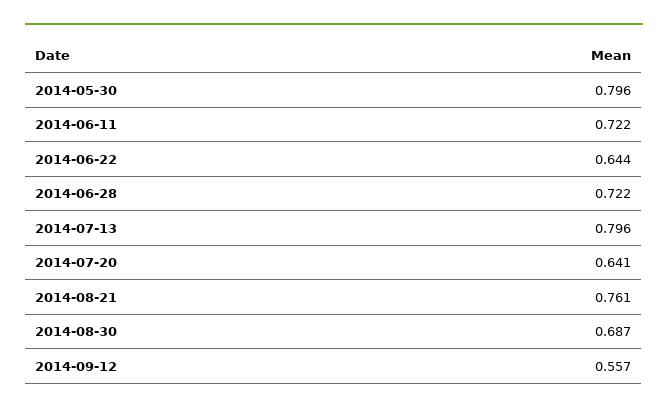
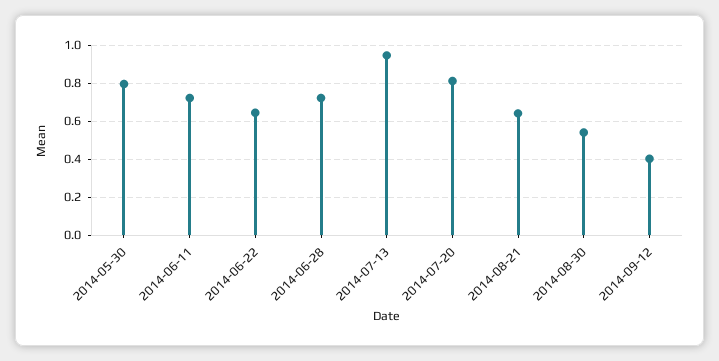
2014-07-13: 0.796 -> 0.95
2014-07-20: 0.641 -> 0.8
2014-08-21: 0.761 -> 0.65
2014-08-30: 0.687 -> 0.55
2014-09-12: 0.557 -> 0.4

